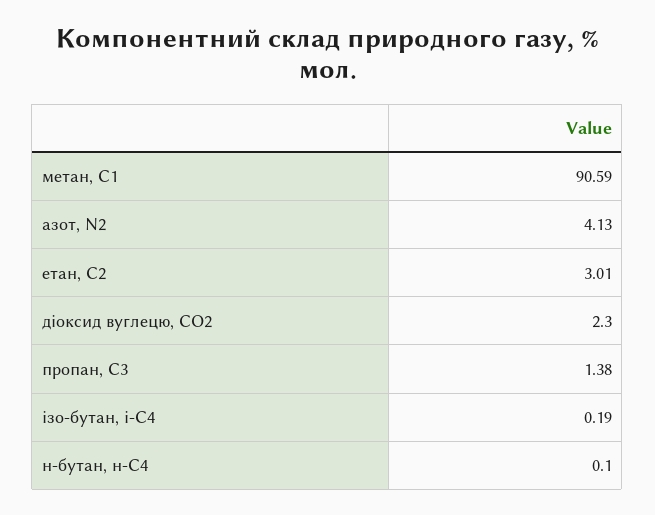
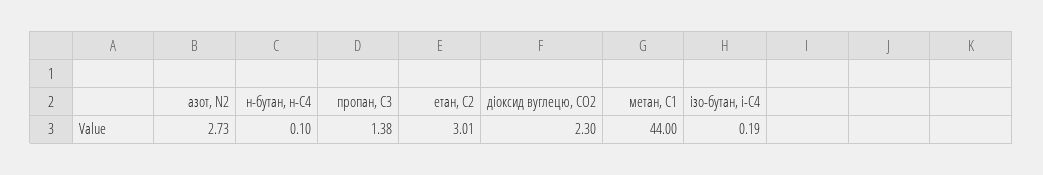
метан, С1: 90.59 -> 44
азот, N2: 4.13 -> 2.73

